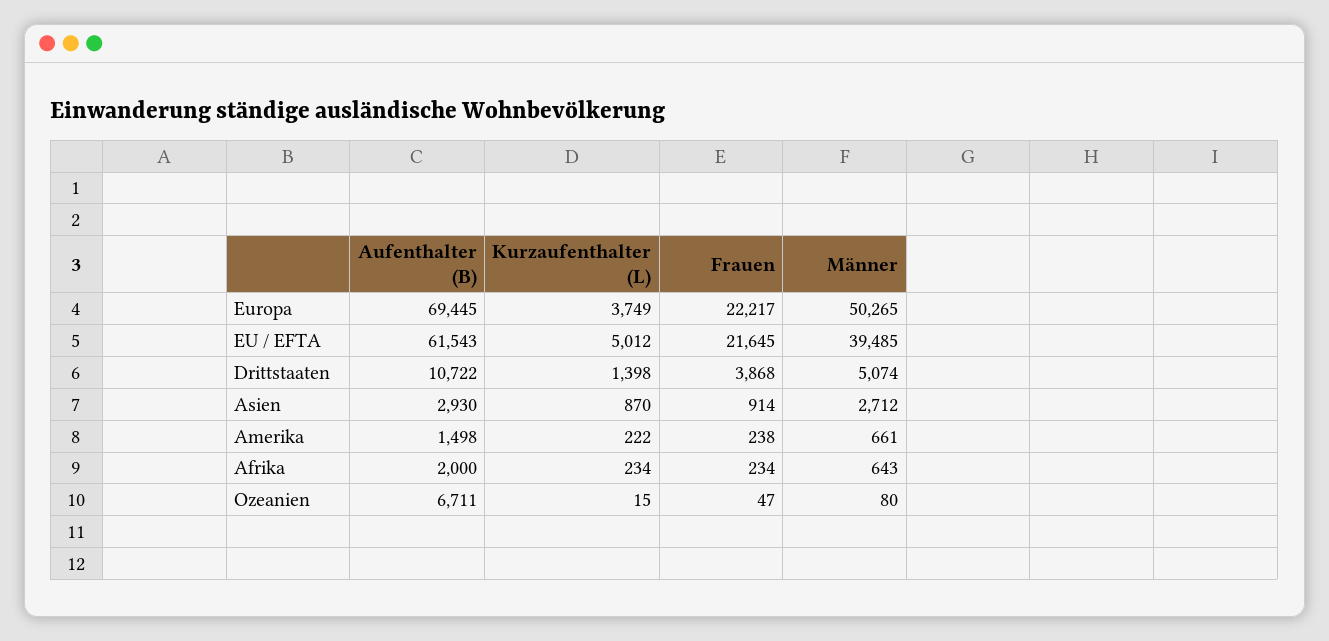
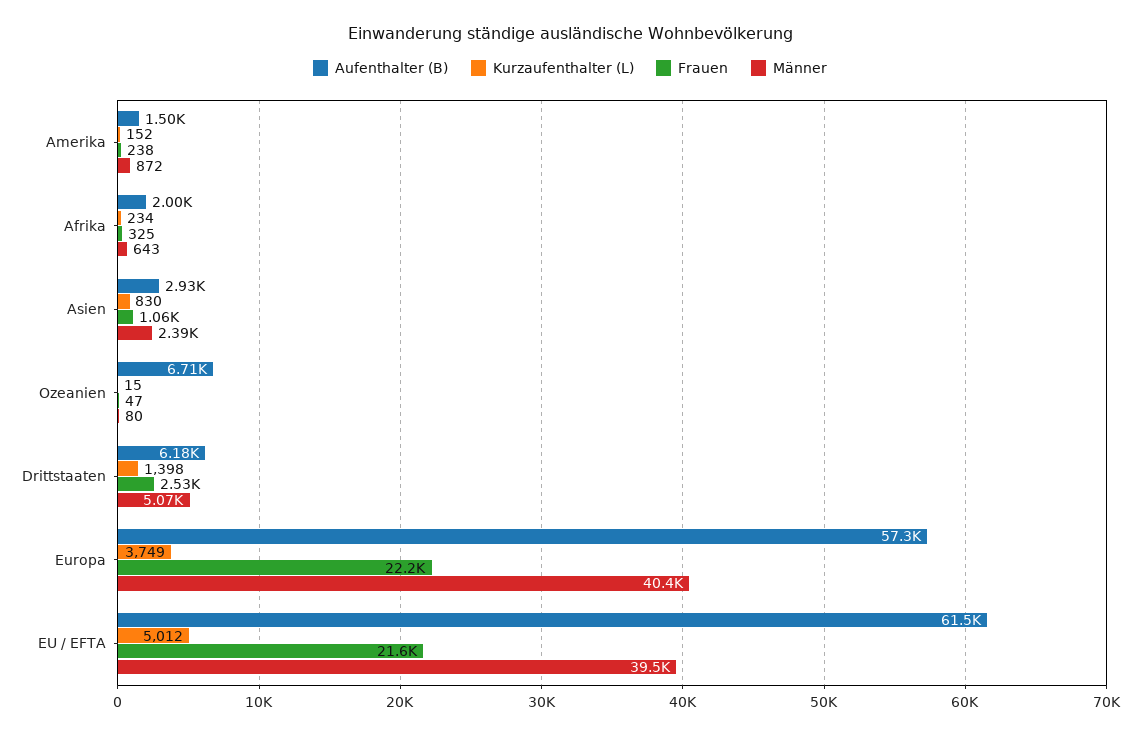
Aufenthalter (B), Europa: 69445 -> 57300
Männer, Europa: 50265 -> 40400
Aufenthalter (B), Drittstaaten: 10722 -> 6180
Frauen, Drittstaaten: 3868 -> 2530
Kurzaufenthalter (L), Asien: 870 -> 830
Frauen, Asien: 914 -> 1060
Männer, Asien: 2712 -> 2390
Kurzaufenthalter (L), Amerika: 222 -> 152
Männer, Amerika: 661 -> 872
Frauen, Afrika: 234 -> 325

